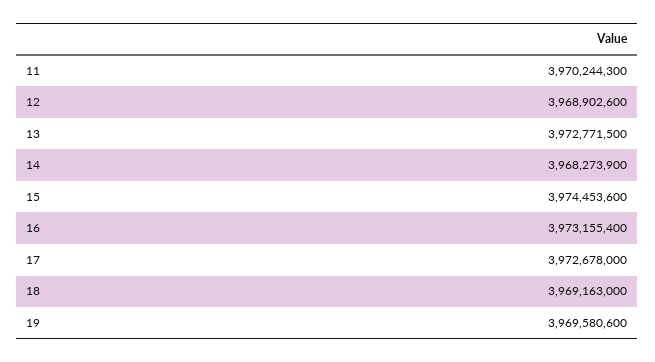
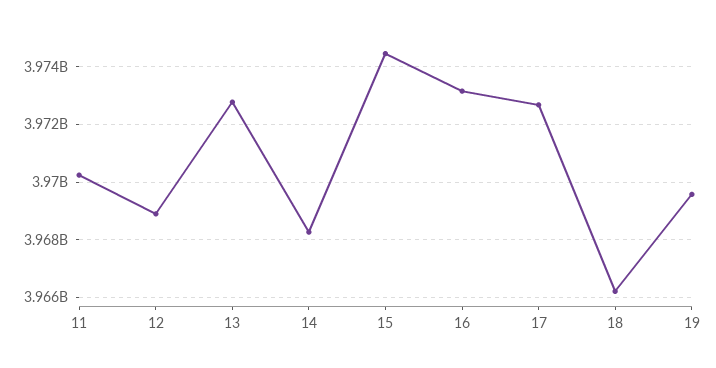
18: 3969163000 -> 3966250000

